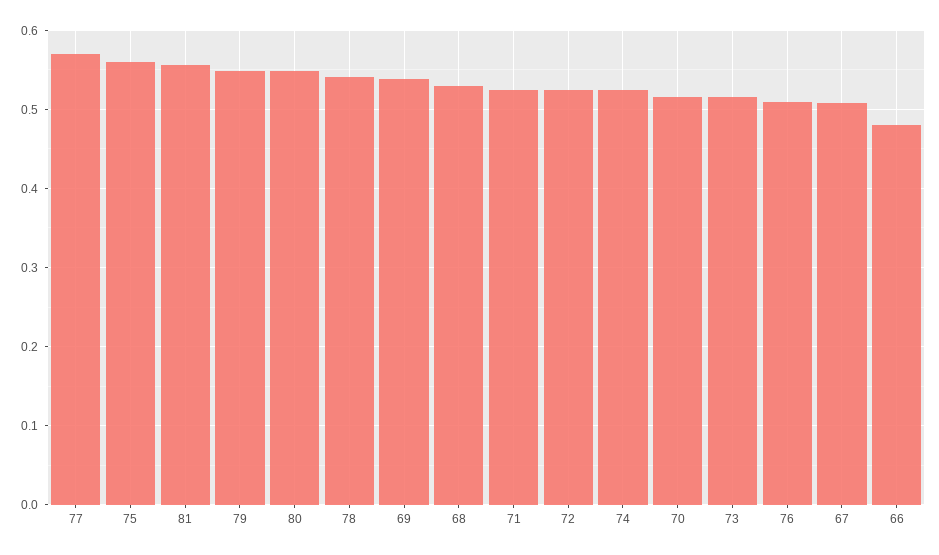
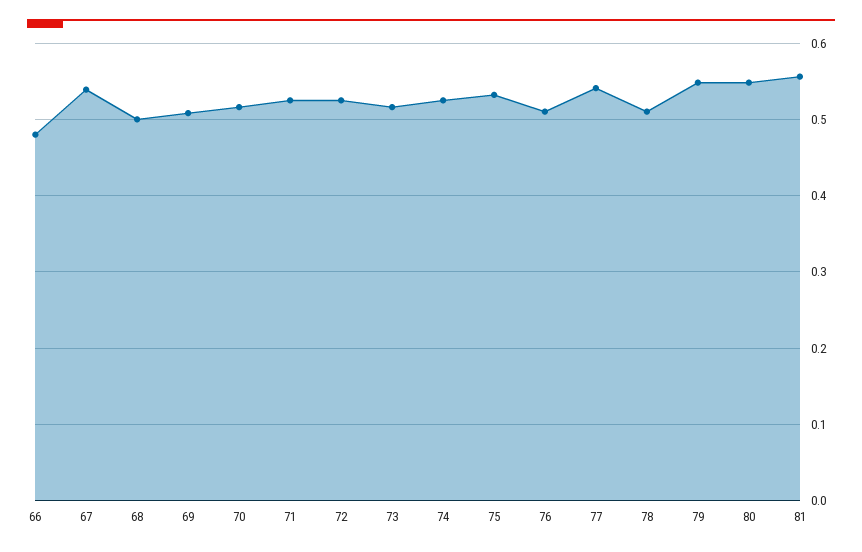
77: 0.57 -> 0.54
75: 0.56 -> 0.53
78: 0.54 -> 0.51
69: 0.54 -> 0.51
68: 0.53 -> 0.5
67: 0.51 -> 0.54

